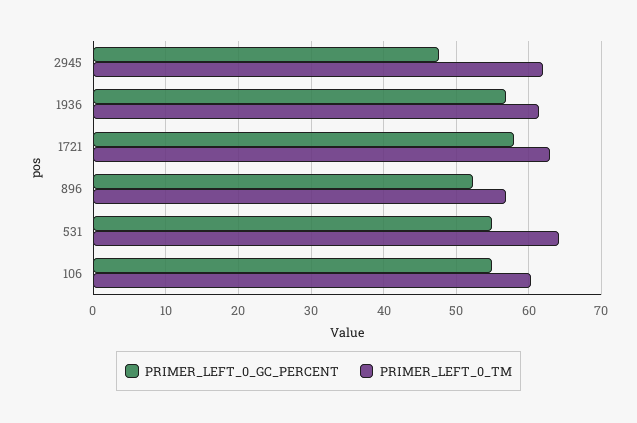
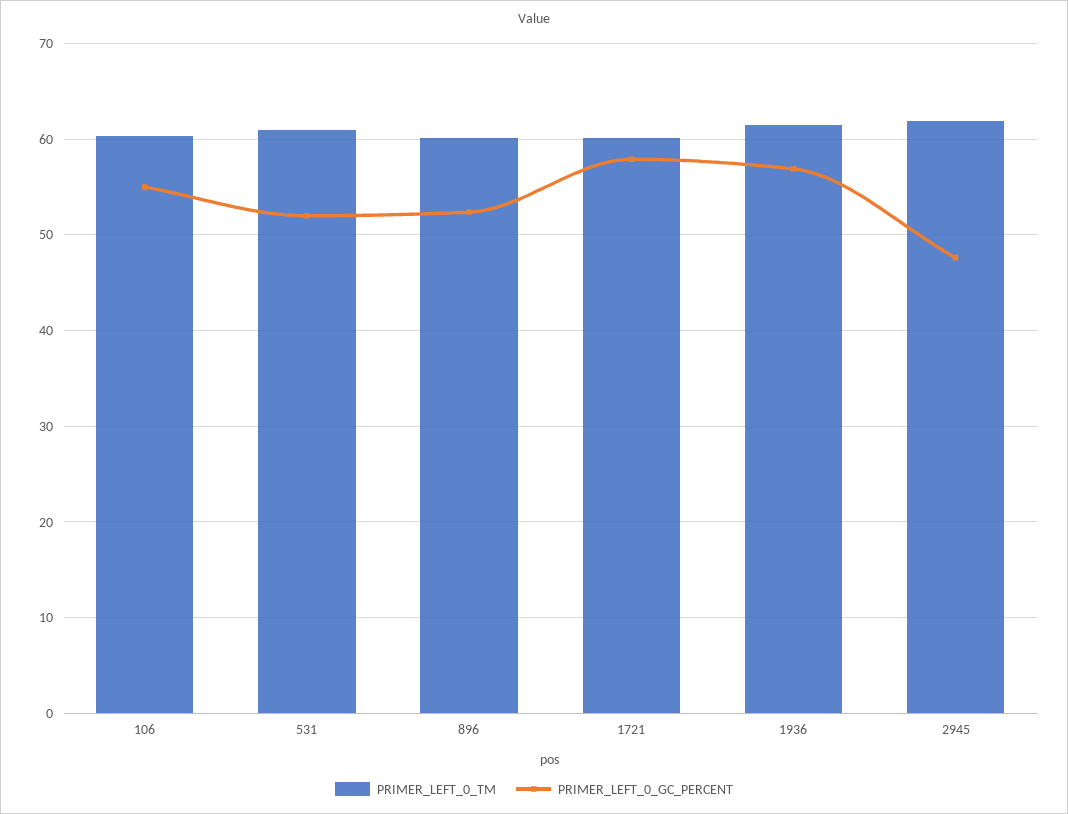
PRIMER_LEFT_0_TM, 1721: 63 -> 60
PRIMER_LEFT_0_TM, 896: 57 -> 60
PRIMER_LEFT_0_GC_PERCENT, 531: 55 -> 52
PRIMER_LEFT_0_TM, 531: 64 -> 61

